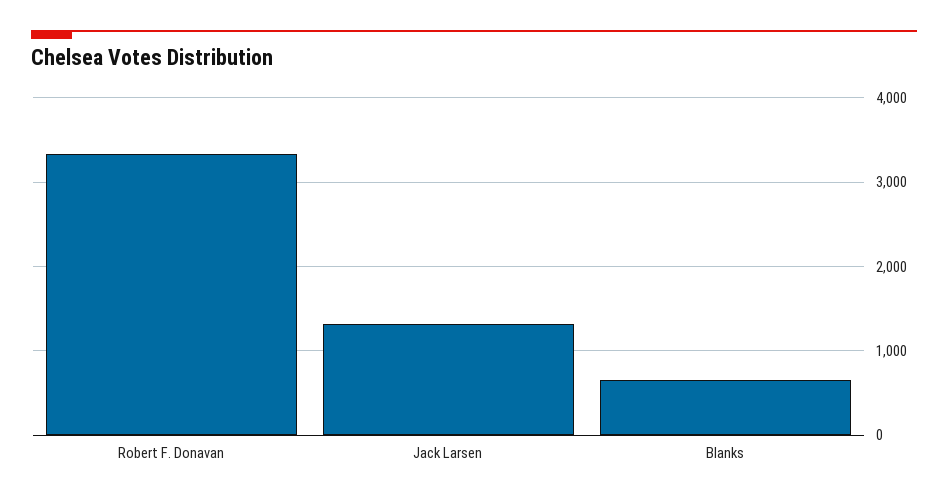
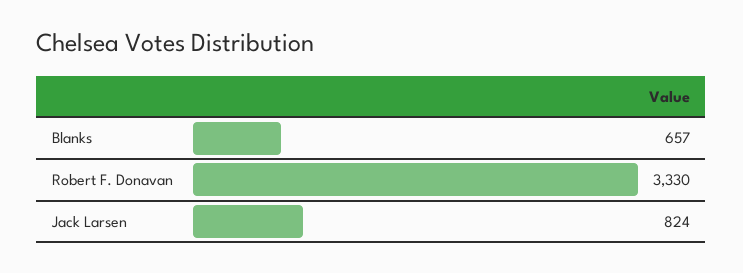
Jack Larsen: 1300 -> 824

